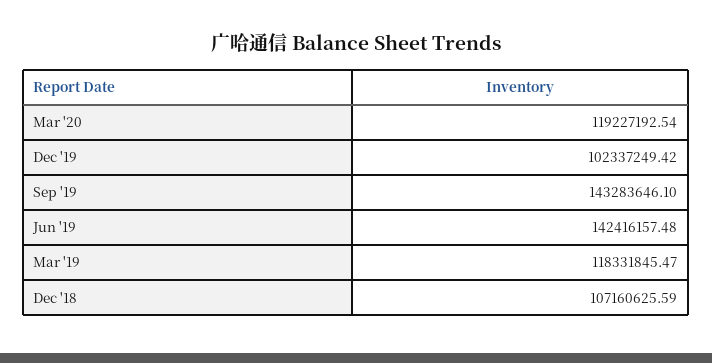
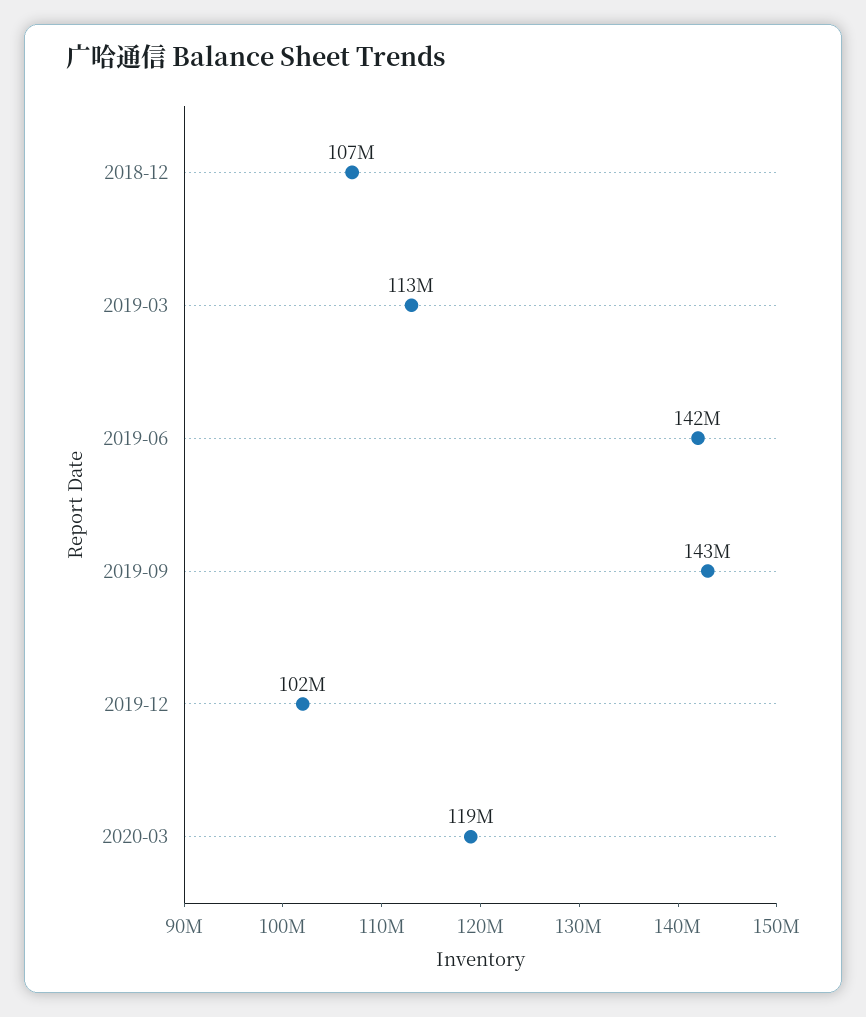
Mar '19: 118331845.47 -> 113000000

